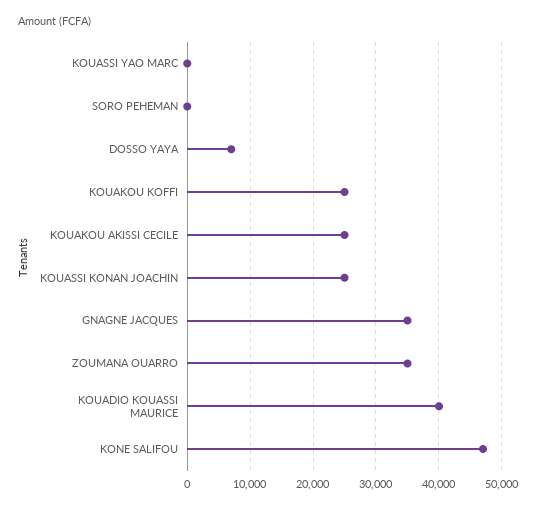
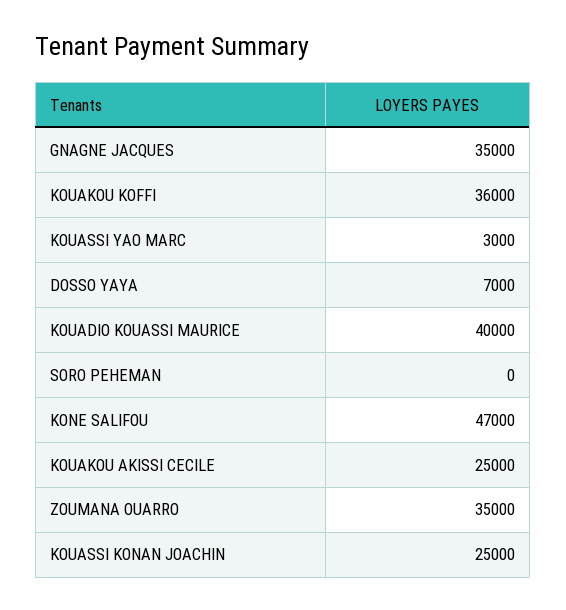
KOUASSI YAO MARC: 0 -> 3000
KOUAKOU KOFFI: 25000 -> 36000

